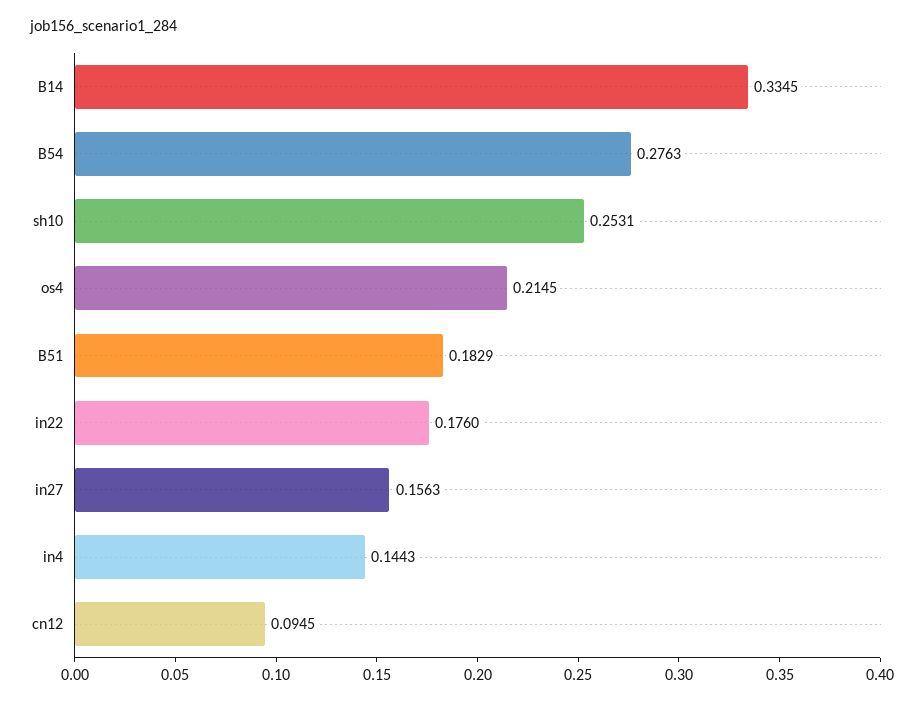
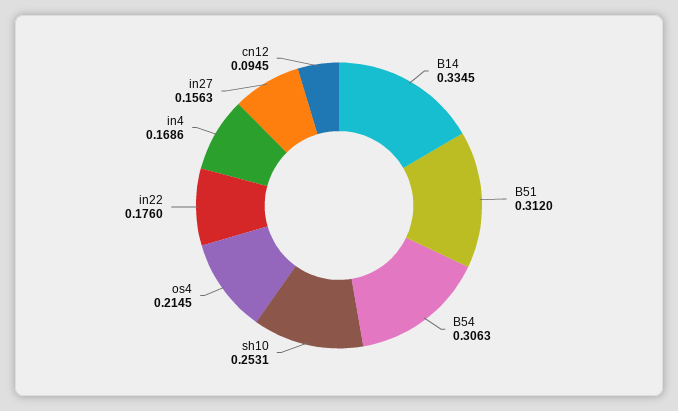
B54: 0.2763 -> 0.3063
B51: 0.1829 -> 0.312
in4: 0.1443 -> 0.1686

